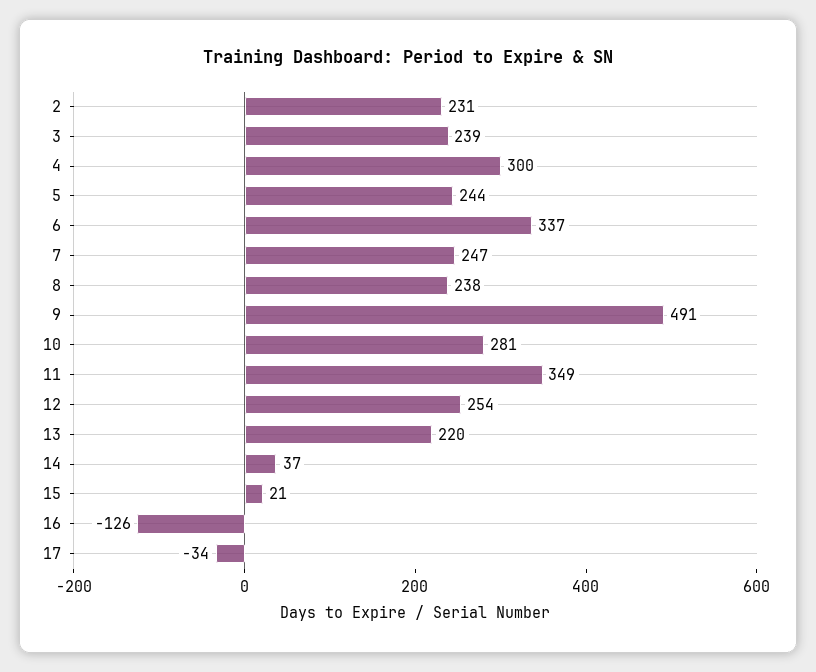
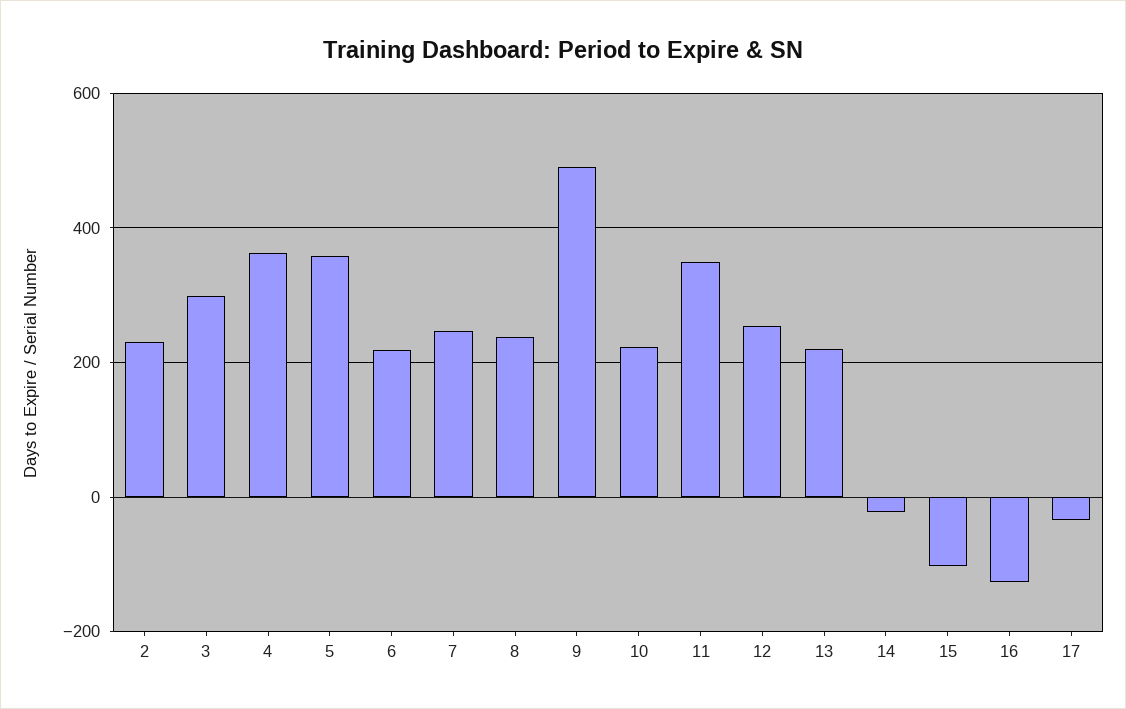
3: 239 -> 300
4: 300 -> 360
5: 244 -> 360
6: 337 -> 220
10: 281 -> 220
14: 37 -> -20
15: 21 -> -100

